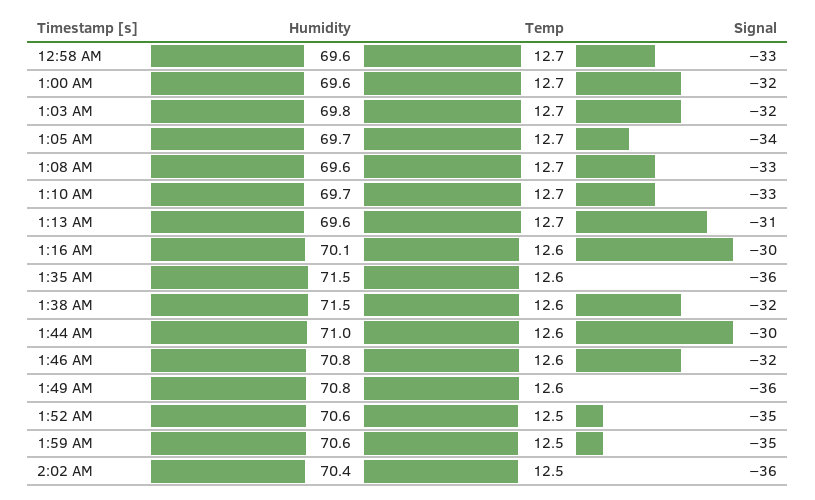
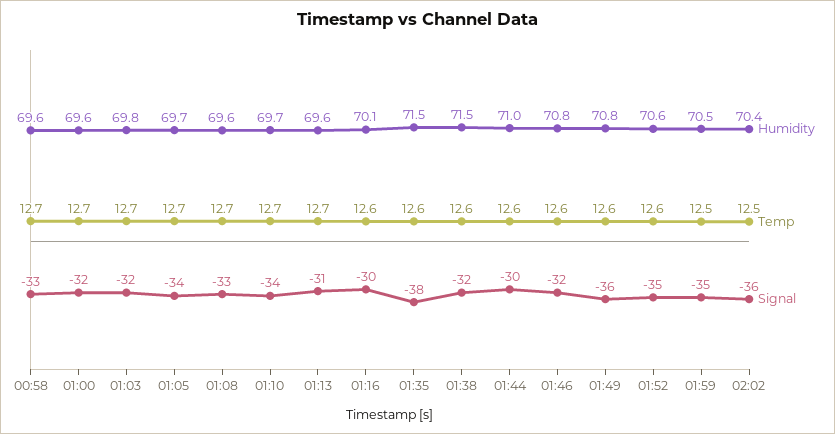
Signal, 1:10 AM: -33 -> -34
Signal, 1:35 AM: -36 -> -38
Temp, 1:52 AM: 12.5 -> 12.6
Humidity, 1:59 AM: 70.6 -> 70.5

